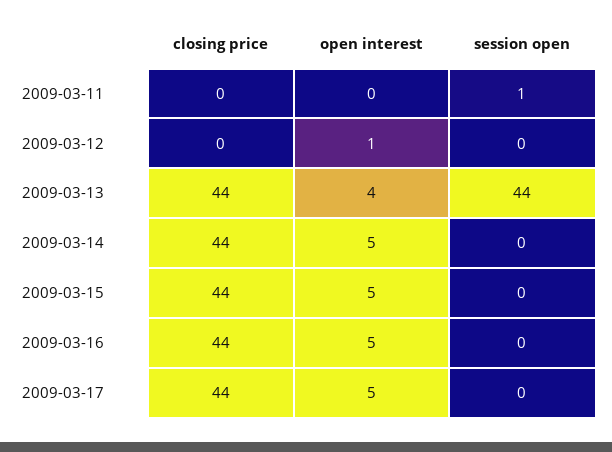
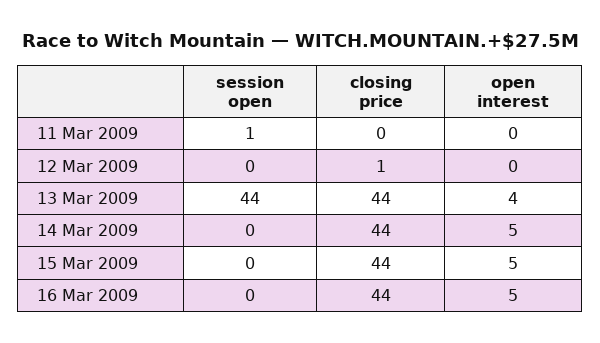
closing price, 2009-03-12: 0 -> 1
open interest, 2009-03-12: 1 -> 0
closing price, 2009-03-17: 44 -> none
open interest, 2009-03-17: 5 -> none
session open, 2009-03-17: 0 -> none

